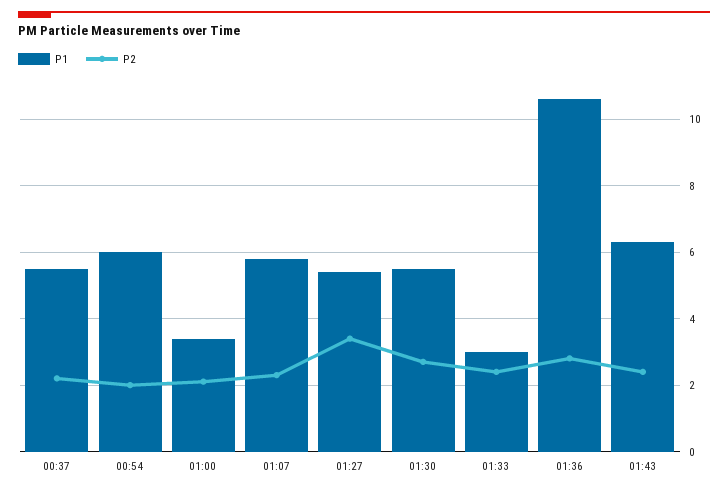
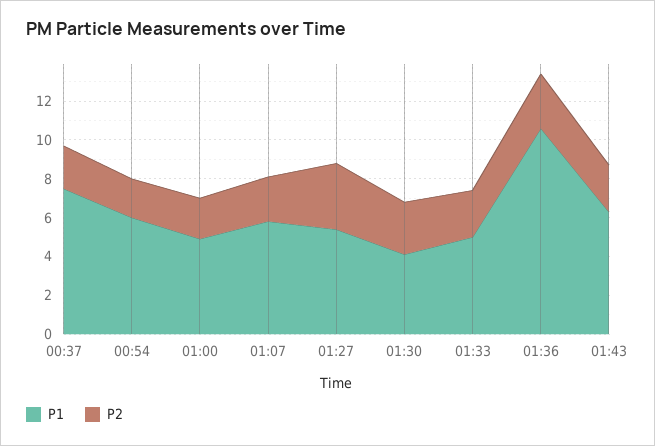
P1, 00:37: 5.5 -> 7.5
P1, 01:00: 3.5 -> 5
P1, 01:30: 5.5 -> 4
P1, 01:33: 3 -> 5

